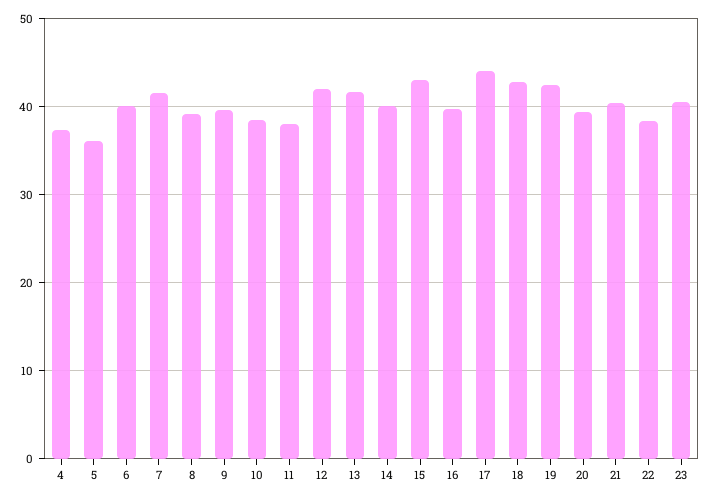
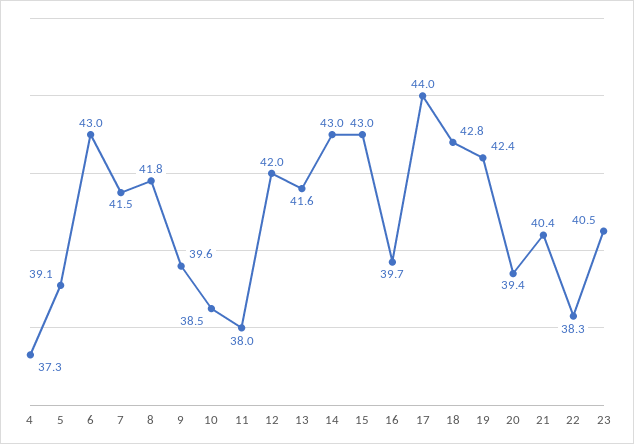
5: 36 -> 39.1
6: 40 -> 43
8: 39 -> 41.8
14: 40 -> 43

